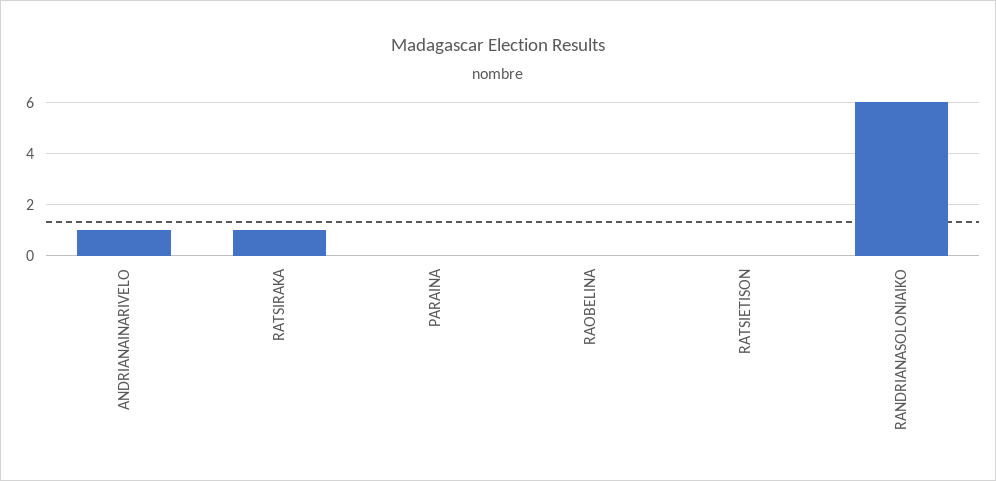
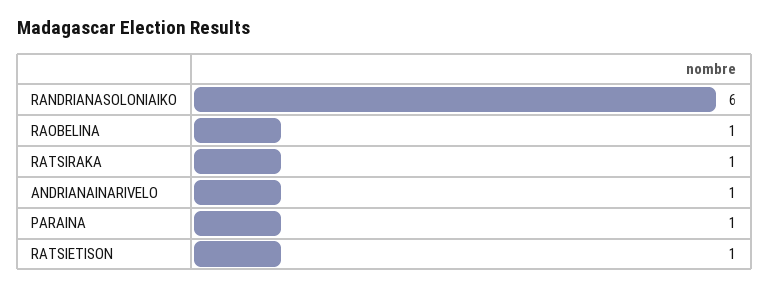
PARAINA: 0 -> 1
RAOBELINA: 0 -> 1
RATSIETISON: 0 -> 1

